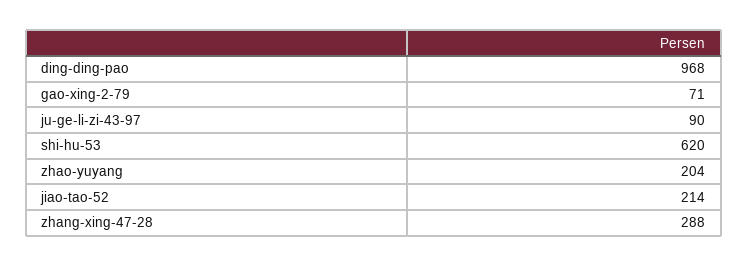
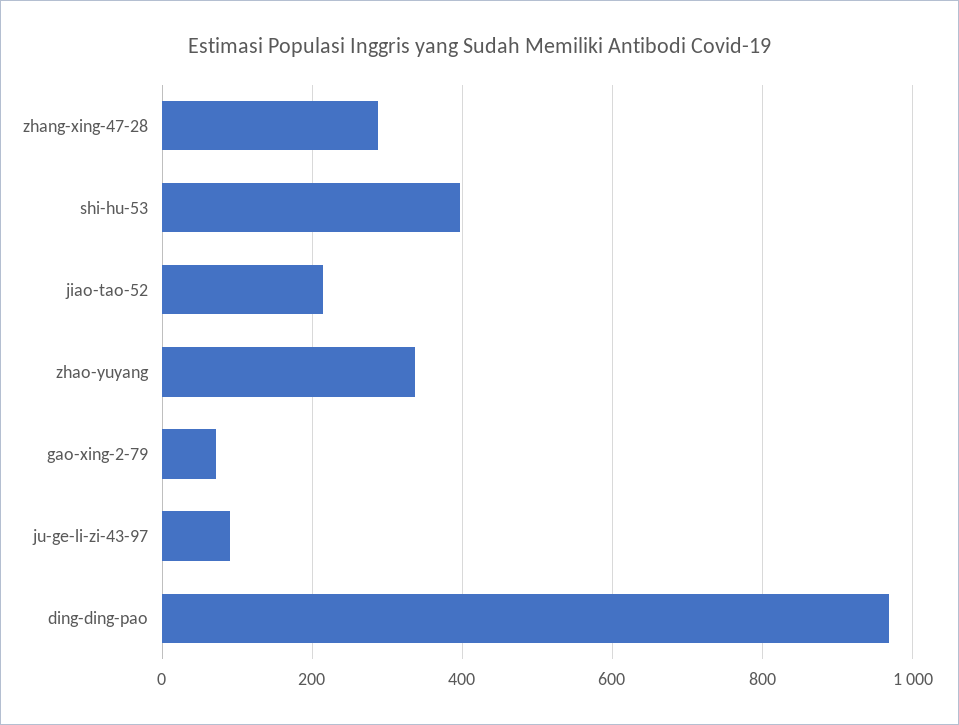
shi-hu-53: 620 -> 400
zhao-yuyang: 204 -> 340

